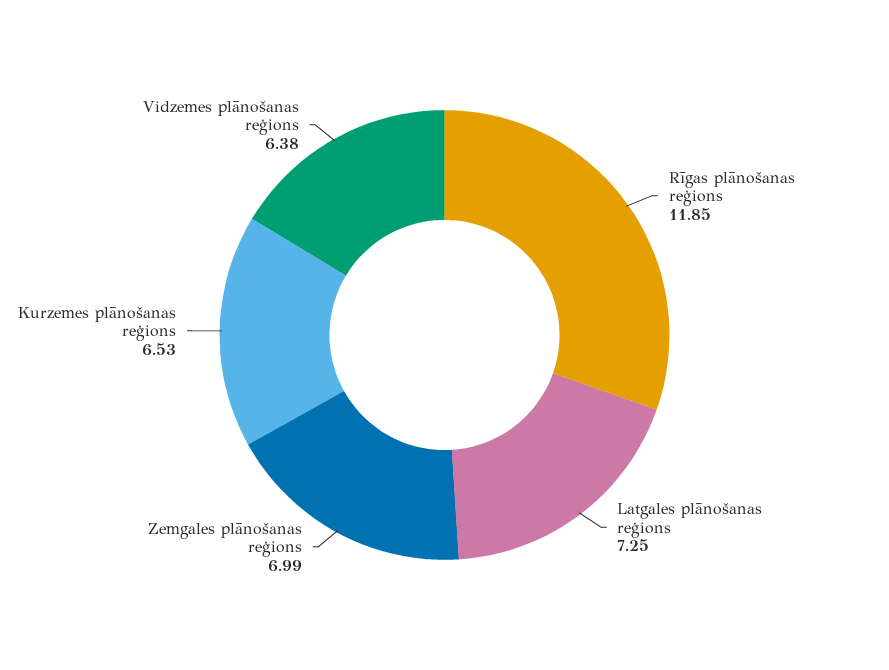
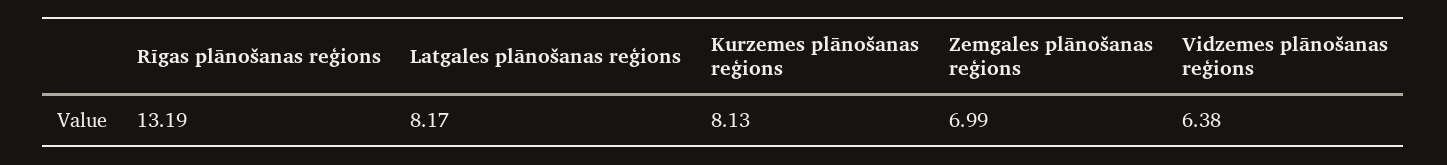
Rīgas plānošanas reģions: 11.85 -> 13.19
Latgales plānošanas reģions: 7.25 -> 8.17
Kurzemes plānošanas reģions: 6.53 -> 8.13

